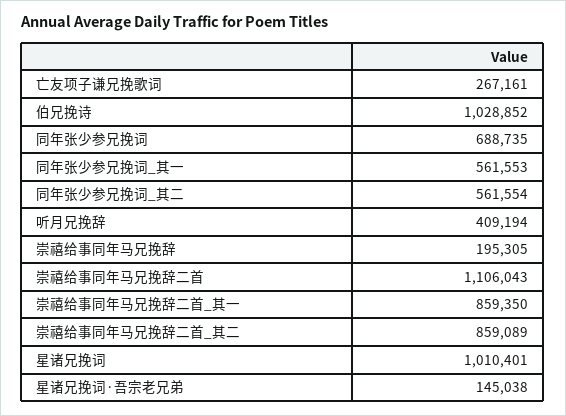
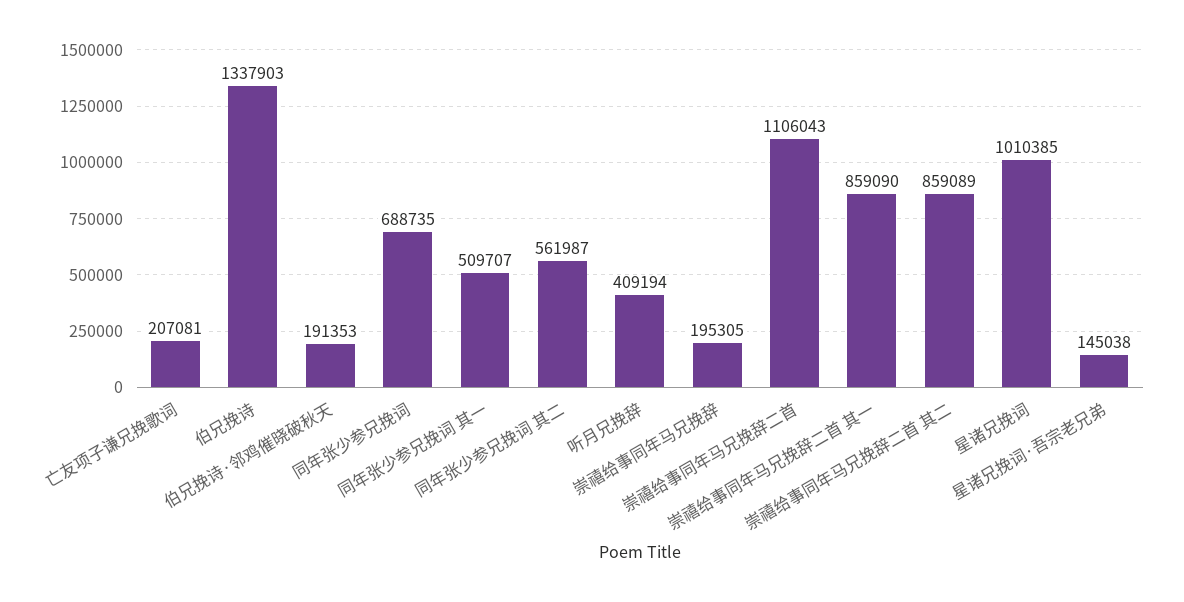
亡友项子谦兄挽歌词: 267161 -> 207081
伯兄挽诗: 1028852 -> 1337903
同年张少参兄挽词_其一: 561553 -> 509707
同年张少参兄挽词_其二: 561554 -> 561987
崇禧给事同年马兄挽辞二首_其一: 859350 -> 859090
星诸兄挽词: 1010401 -> 1010385
伯兄挽诗·邻鸡催晓破秋天: none -> 191353

